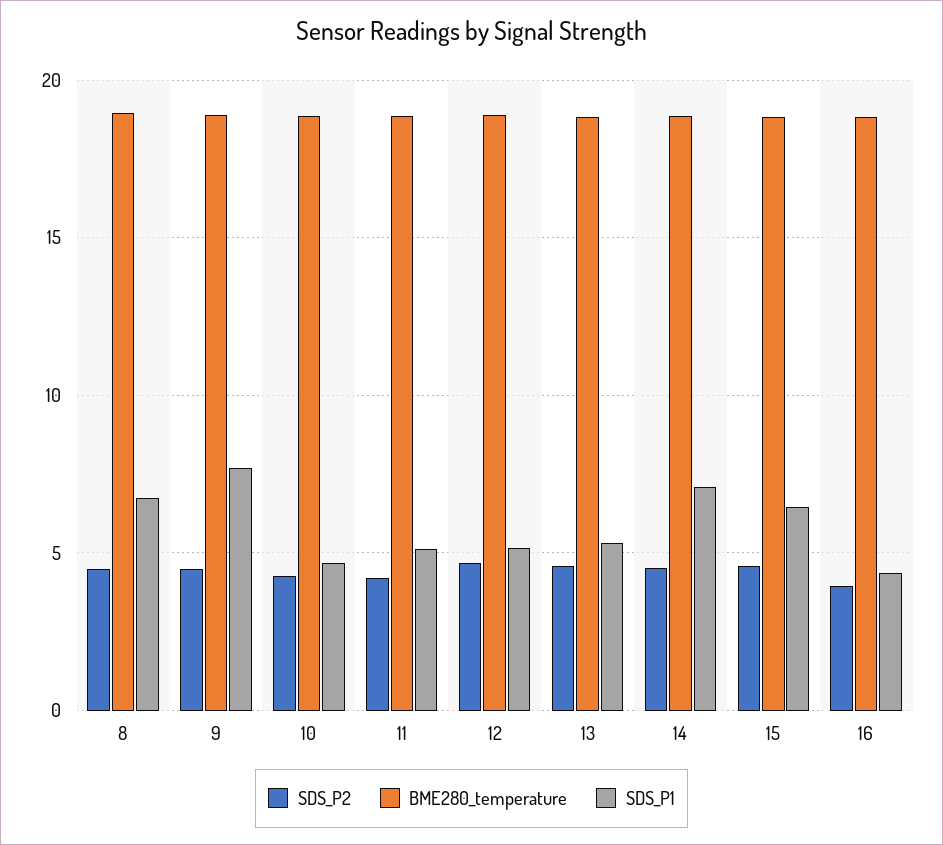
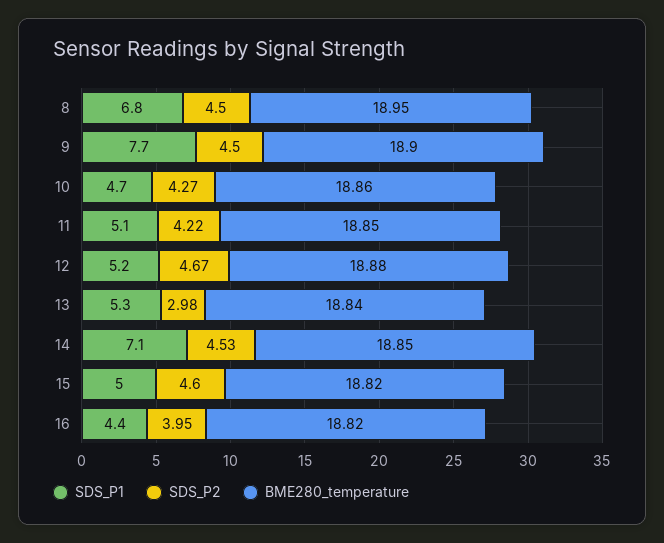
SDS_P2, 13: 4.5 -> 2.98
SDS_P1, 15: 6.5 -> 5

